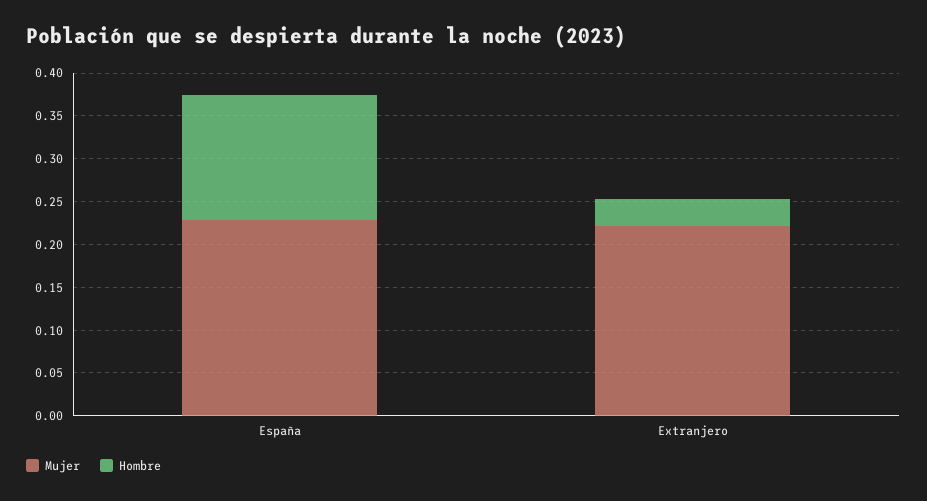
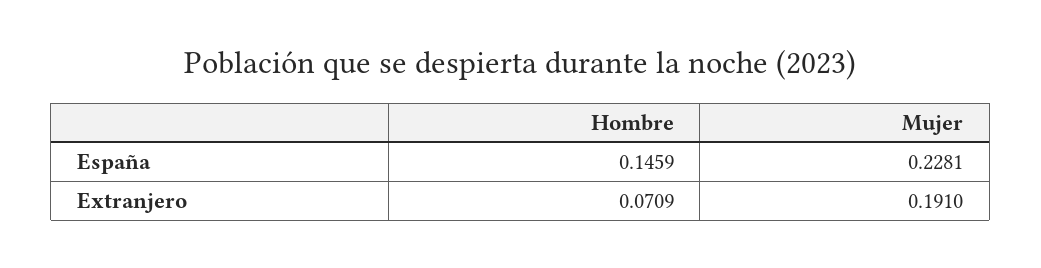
Mujer, Extranjero: 0.22 -> 0.191
Hombre, Extranjero: 0.03 -> 0.0709

